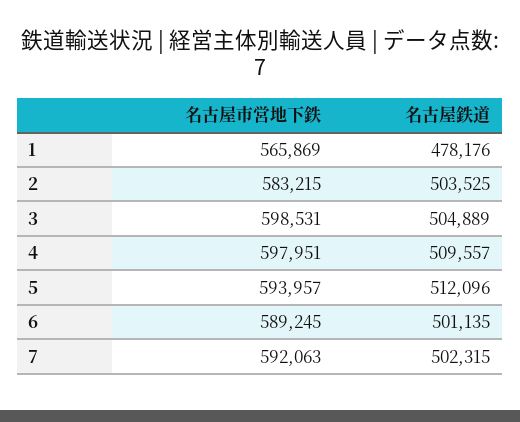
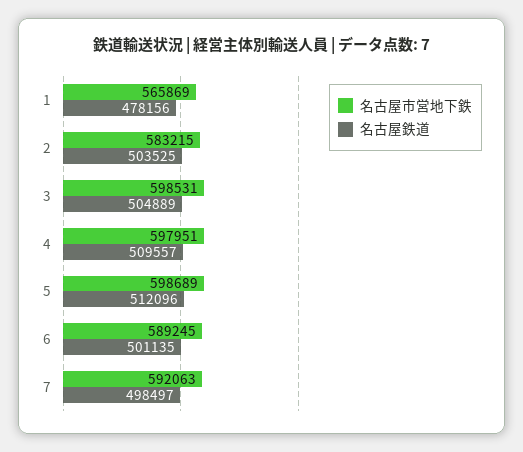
名古屋鉄道, 1: 478176 -> 478156
名古屋市営地下鉄, 5: 593957 -> 598689
名古屋鉄道, 7: 502315 -> 498497

